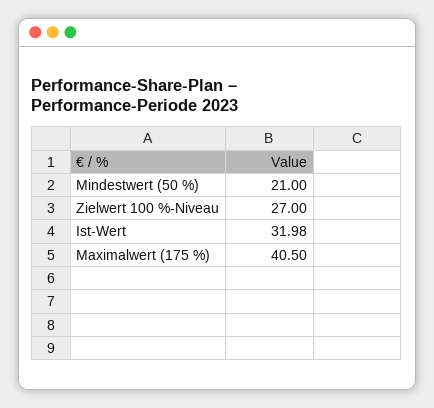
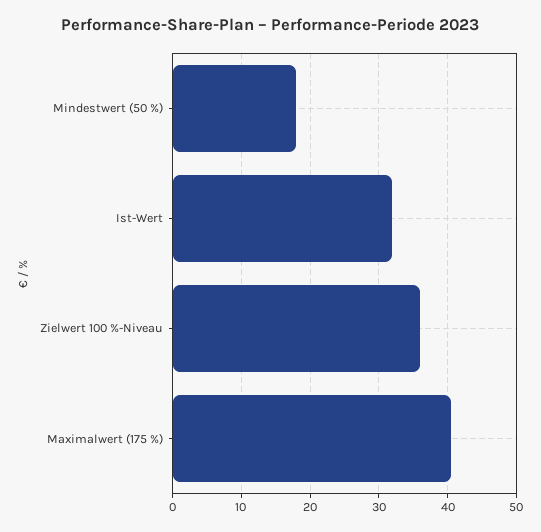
Mindestwert (50 %): 21 -> 18
Zielwert 100 %-Niveau: 27 -> 36

